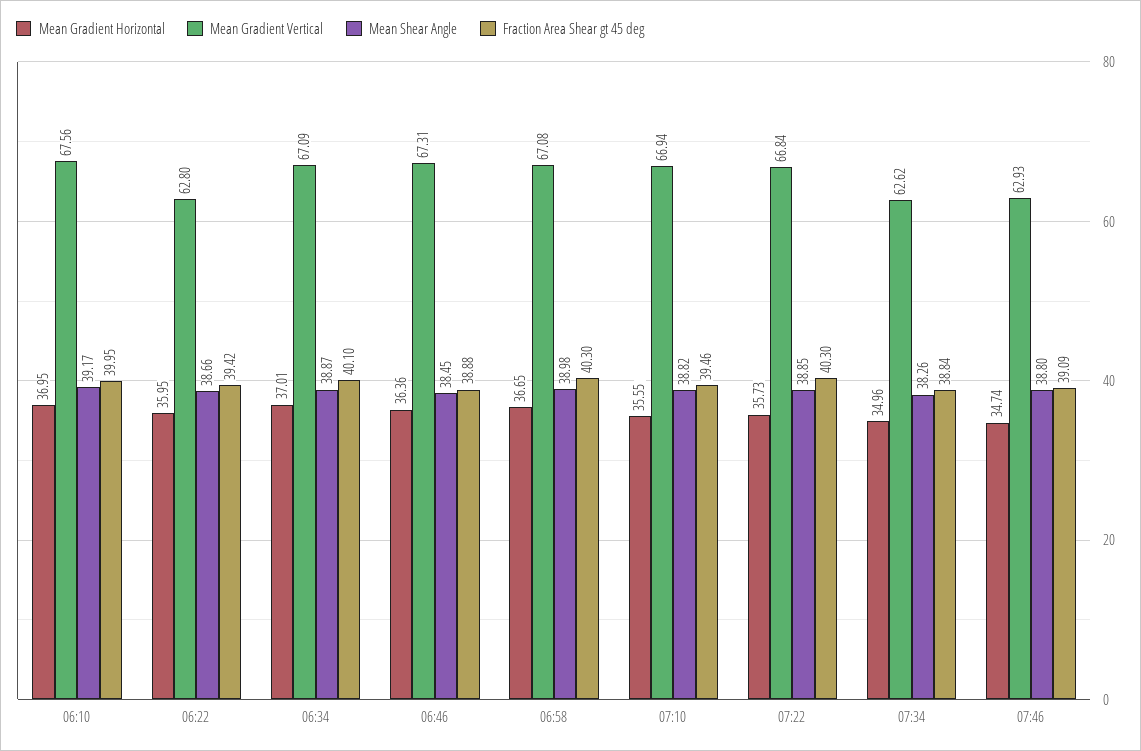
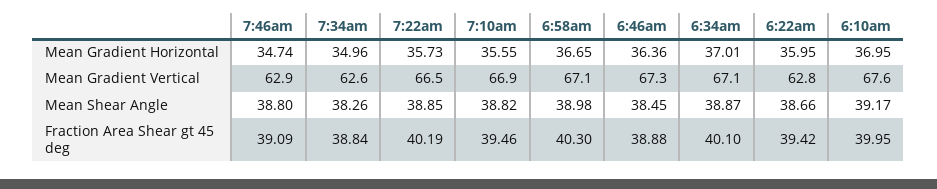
Mean Gradient Vertical, 07:22: 66.84 -> 66.5
Fraction Area Shear gt 45 deg, 07:22: 40.3 -> 40.19

